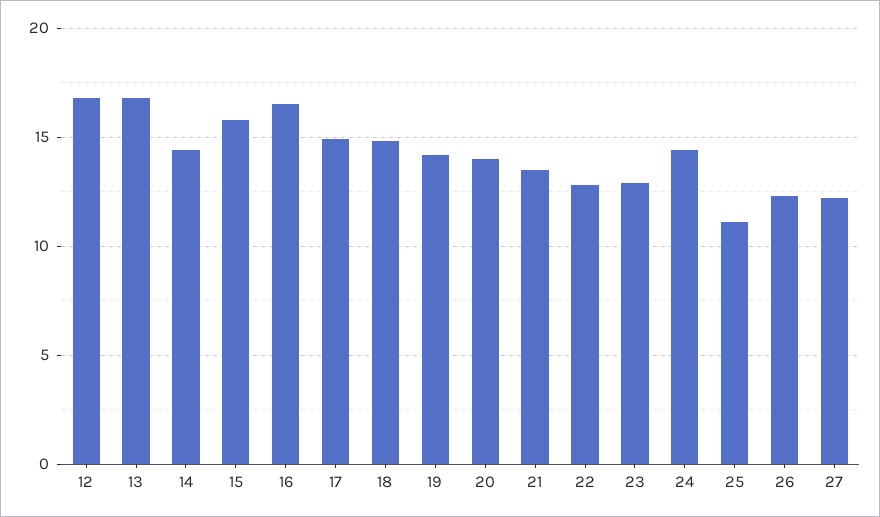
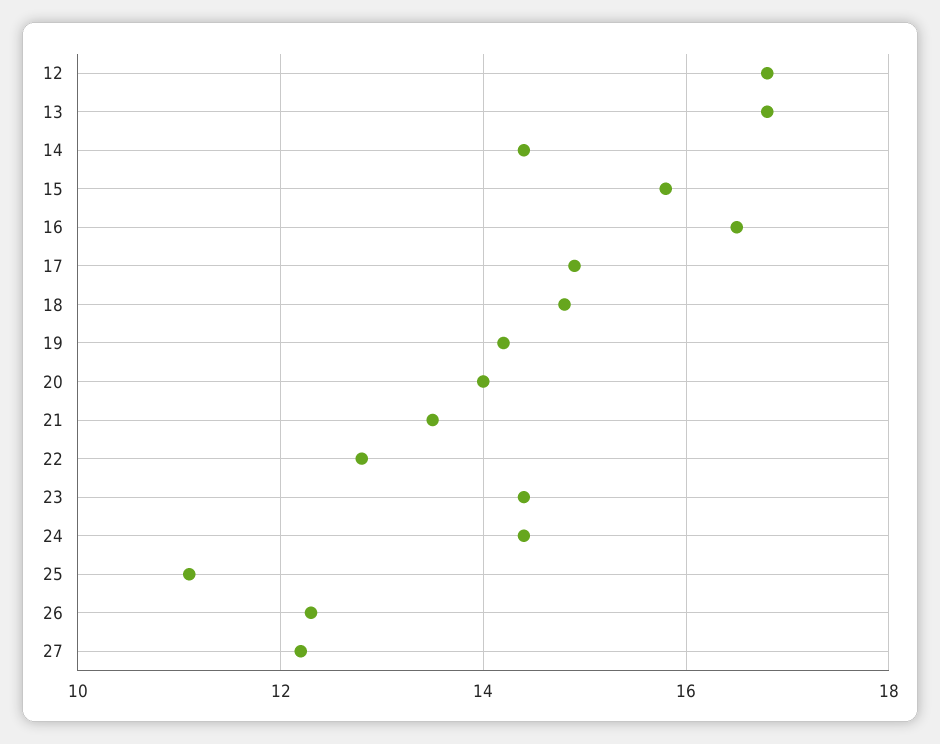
23: 13 -> 14.5

